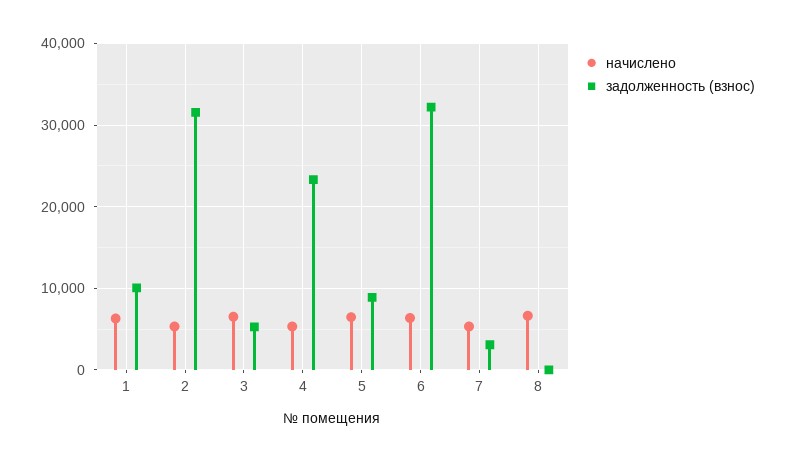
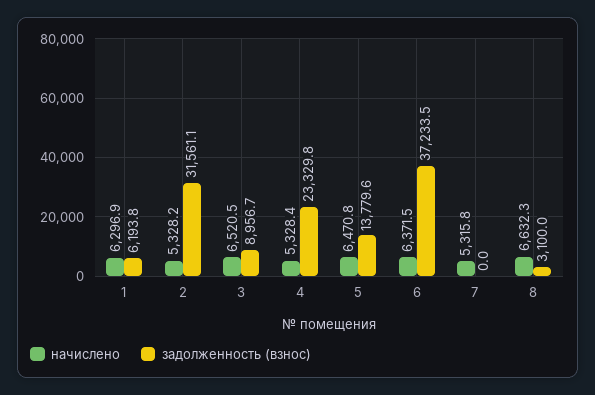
задолженность (взнос), 1: 10000 -> 6193.8
задолженность (взнос), 3: 5000 -> 8956.7
задолженность (взнос), 5: 9000 -> 13779.6
задолженность (взнос), 6: 32000 -> 37233.5
задолженность (взнос), 7: 3000 -> 0
задолженность (взнос), 8: 0 -> 3100

